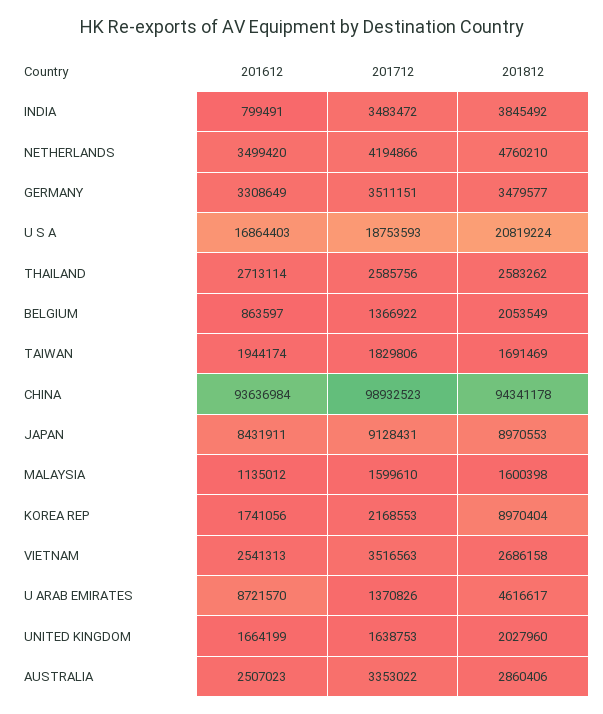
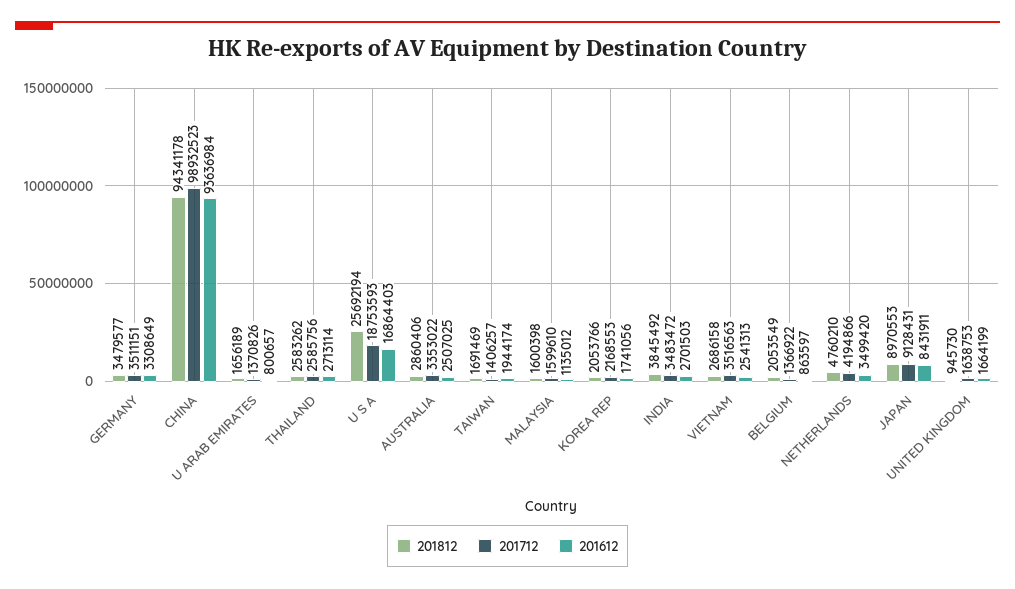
201612, INDIA: 799491 -> 2701503
201812, U S A: 20819224 -> 25692194
201712, TAIWAN: 1829806 -> 1406257
201812, KOREA REP: 8970404 -> 2053766
201612, U ARAB EMIRATES: 8721570 -> 800657
201812, U ARAB EMIRATES: 4616617 -> 1656189
201812, UNITED KINGDOM: 2027960 -> 945730
201612, AUSTRALIA: 2507023 -> 2507025

